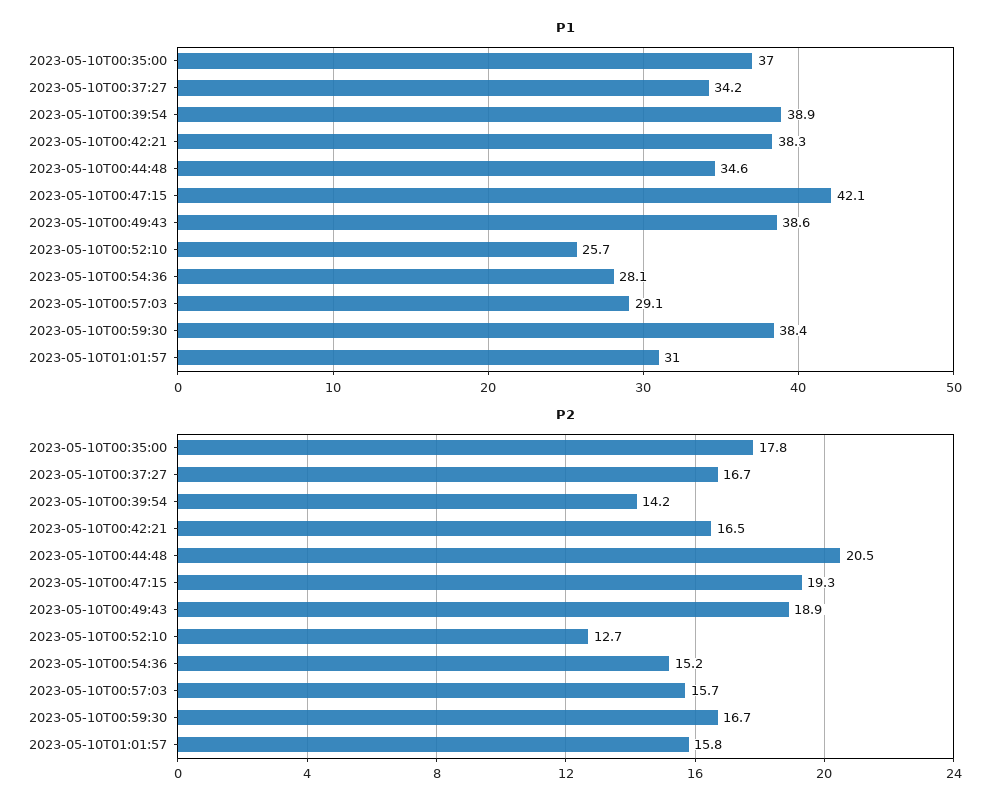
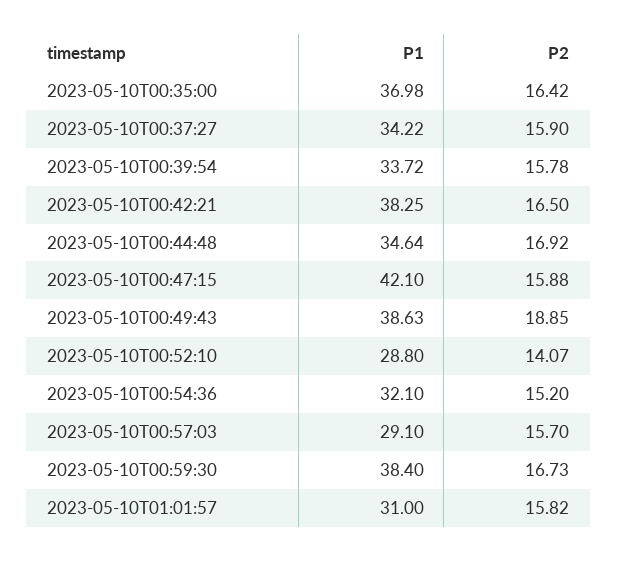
P1, 2023-05-10T00:39:54: 38.9 -> 33.72
P1, 2023-05-10T00:52:10: 25.7 -> 28.8
P1, 2023-05-10T00:54:36: 28.1 -> 32.1
P2, 2023-05-10T00:35:00: 17.8 -> 16.42
P2, 2023-05-10T00:37:27: 16.7 -> 15.9
P2, 2023-05-10T00:39:54: 14.2 -> 15.78
P2, 2023-05-10T00:44:48: 20.5 -> 16.92
P2, 2023-05-10T00:47:15: 19.3 -> 15.88
P2, 2023-05-10T00:52:10: 12.7 -> 14.07

